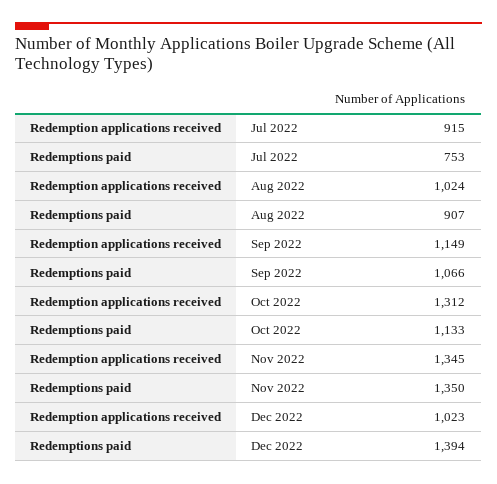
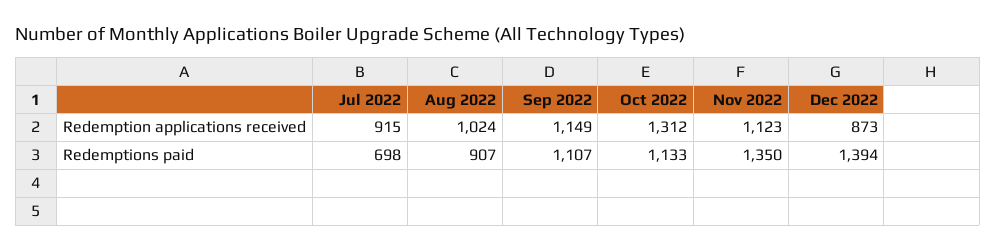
Redemptions paid, Jul 2022: 753 -> 698
Redemptions paid, Sep 2022: 1066 -> 1107
Redemption applications received, Nov 2022: 1345 -> 1123
Redemption applications received, Dec 2022: 1023 -> 873

